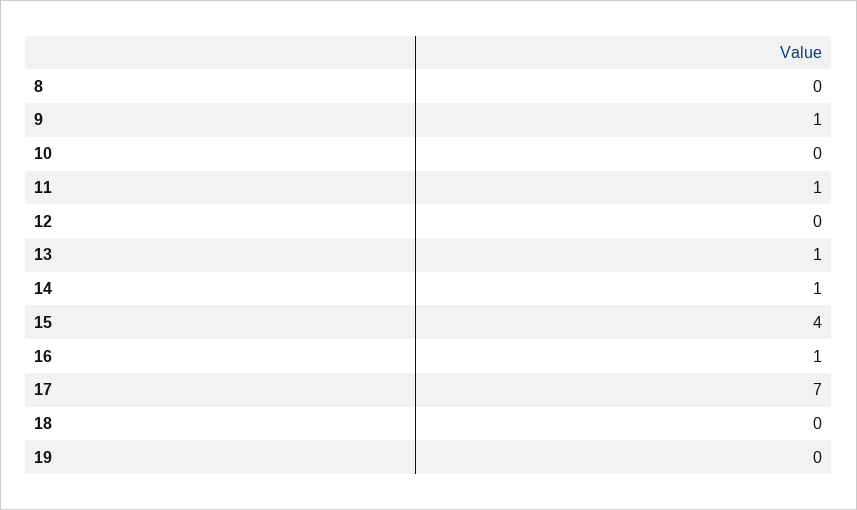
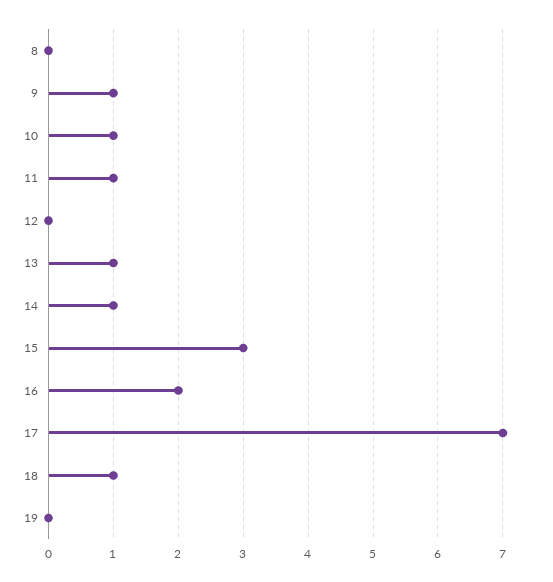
10: 0 -> 1
15: 4 -> 3
16: 1 -> 2
18: 0 -> 1

